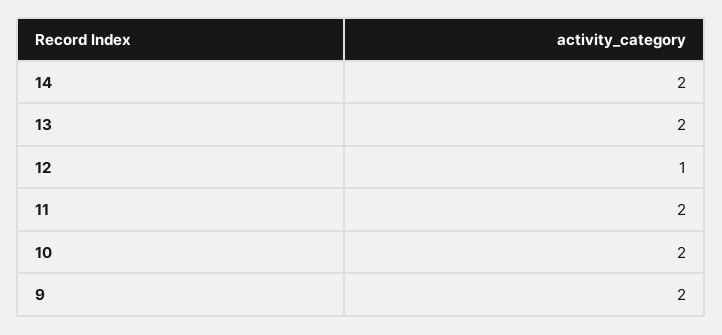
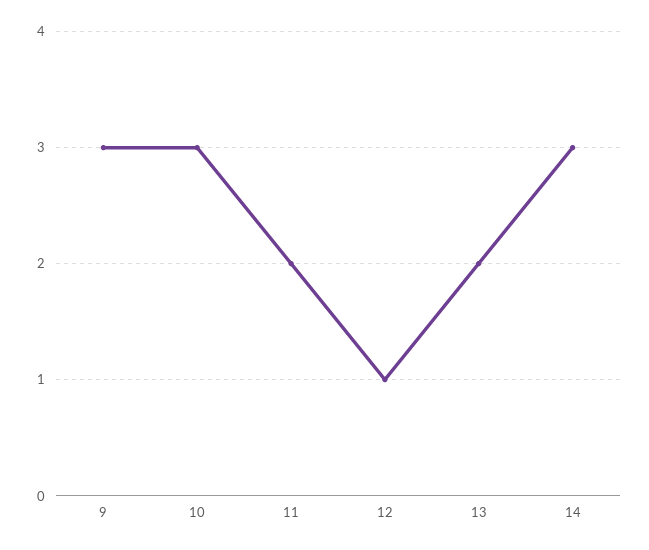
14: 2 -> 3
10: 2 -> 3
9: 2 -> 3

